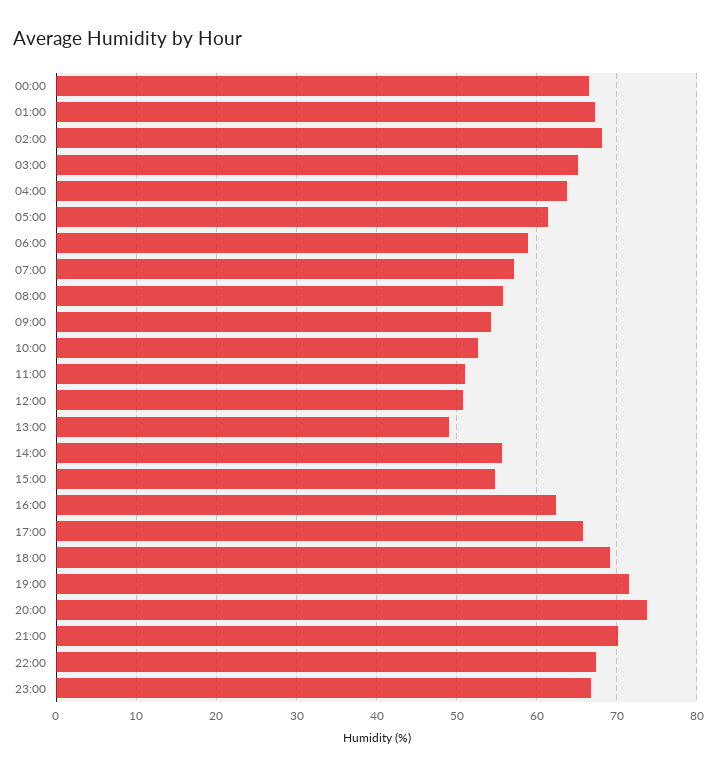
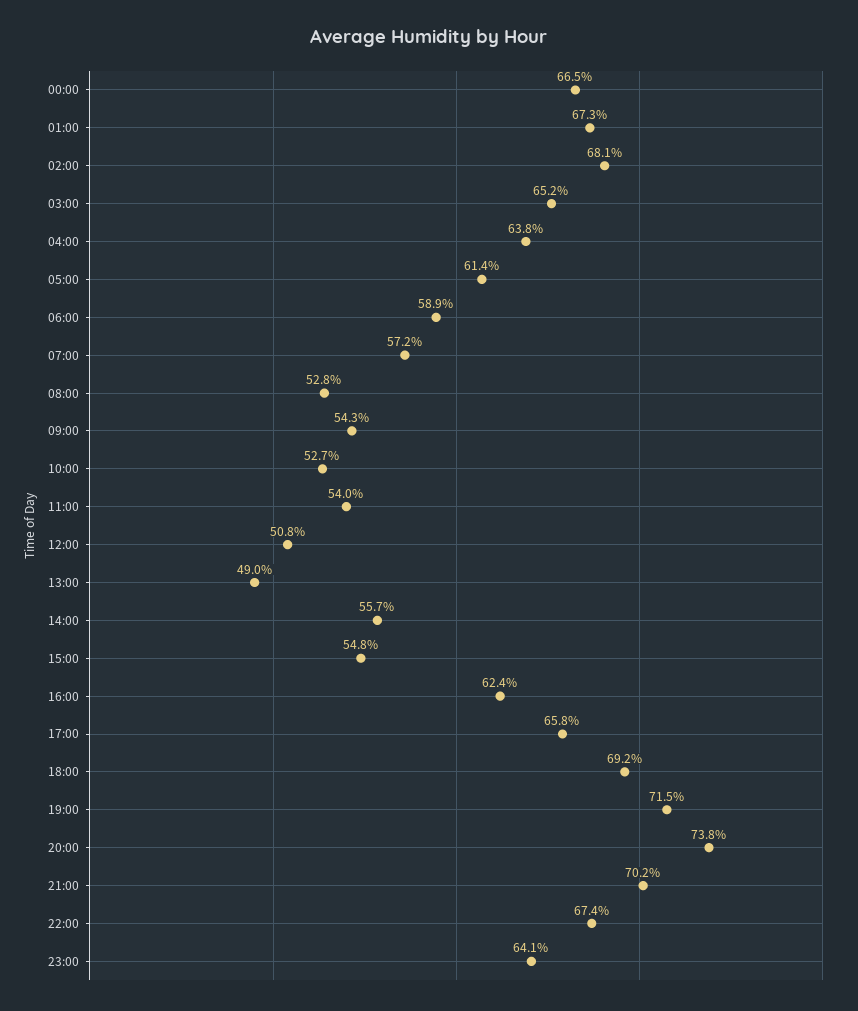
08:00: 56 -> 52.8
11:00: 51 -> 54
23:00: 67 -> 64.1

